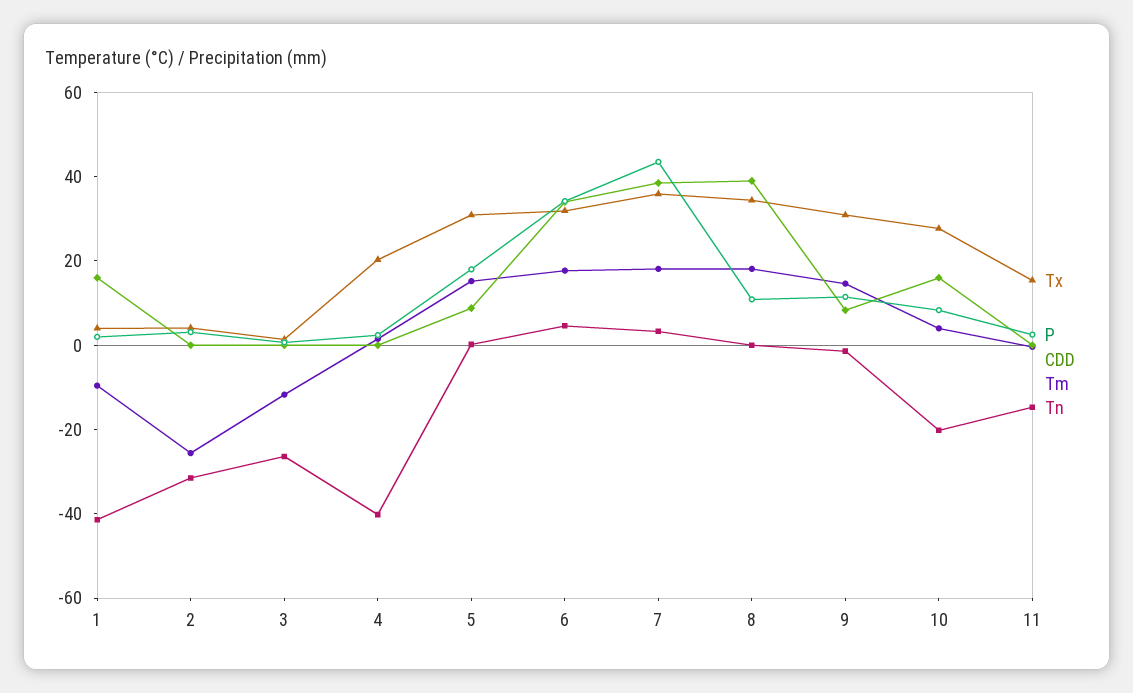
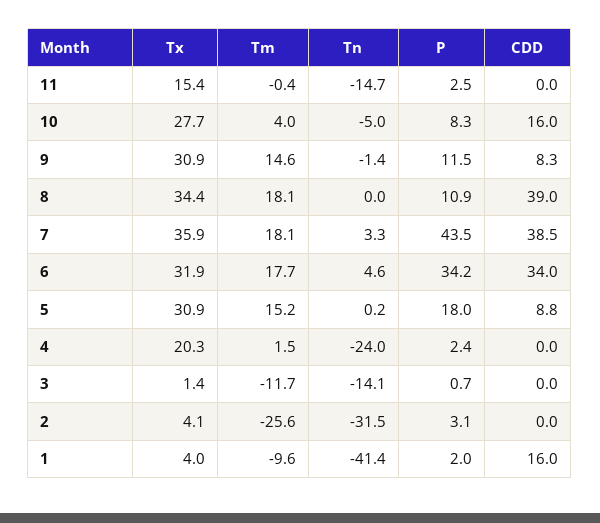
Tn, 3: -25 -> -14.1
Tn, 4: -40 -> -24
Tn, 10: -20 -> -5

